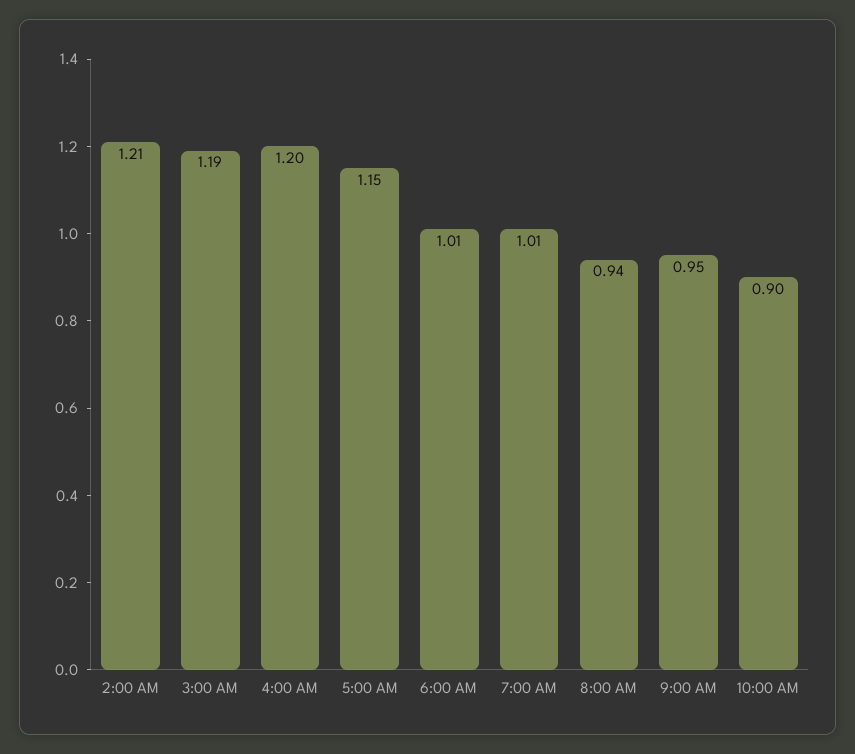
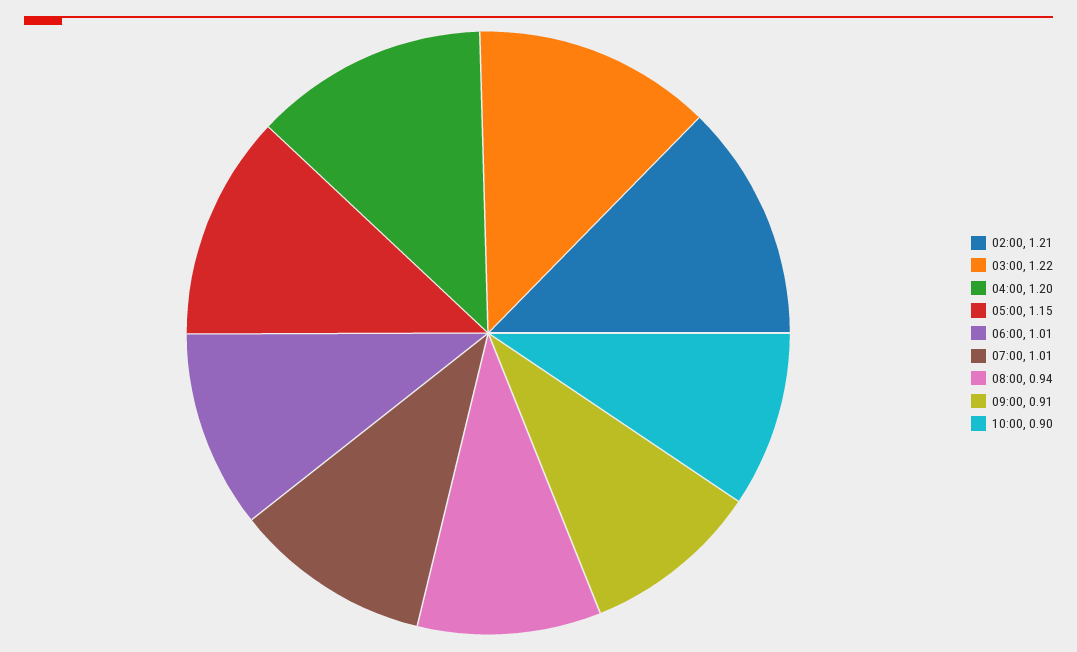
3:00 AM: 1.19 -> 1.22
9:00 AM: 0.95 -> 0.91

